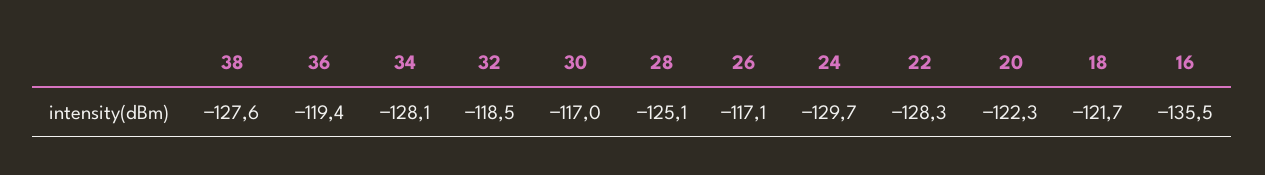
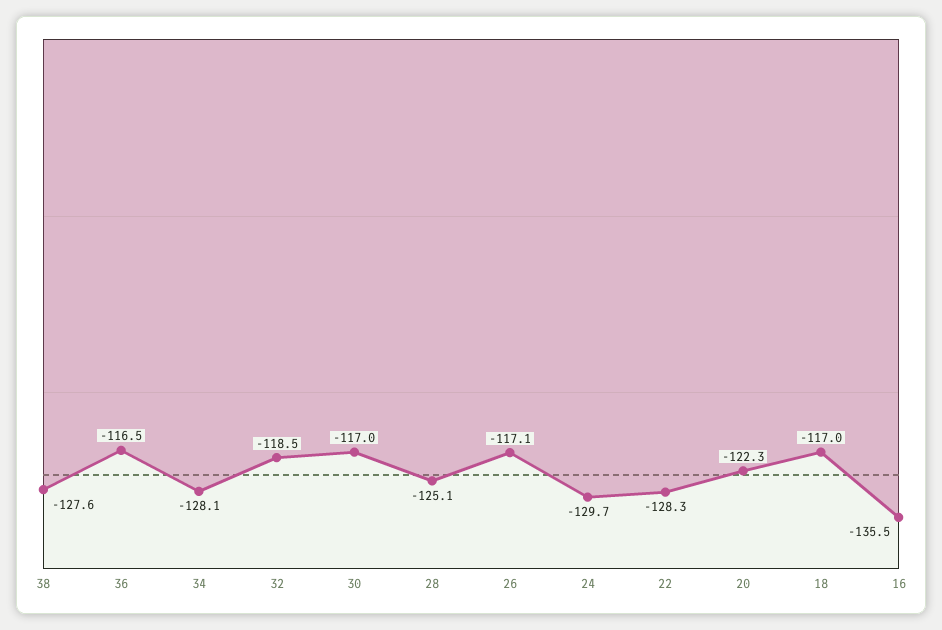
36: -119.4 -> -116.5
18: -121.7 -> -117

